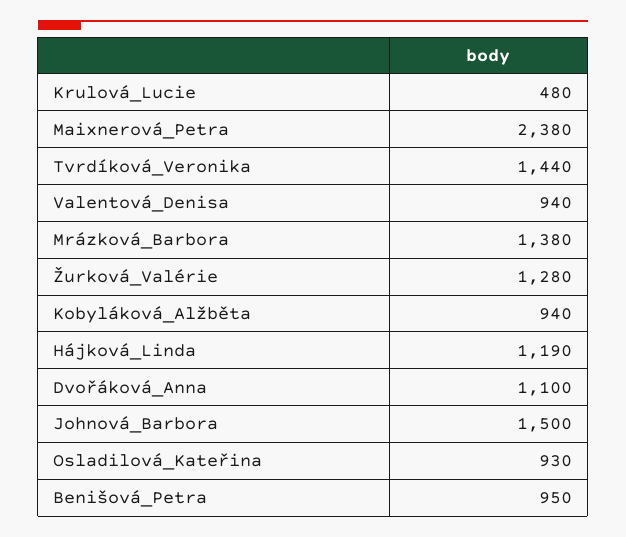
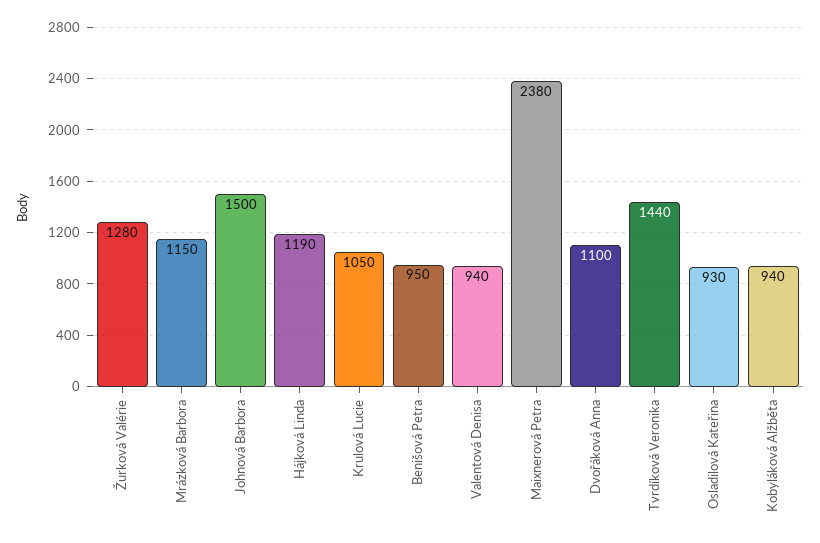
Krulová_Lucie: 480 -> 1050
Mrázková_Barbora: 1380 -> 1150

